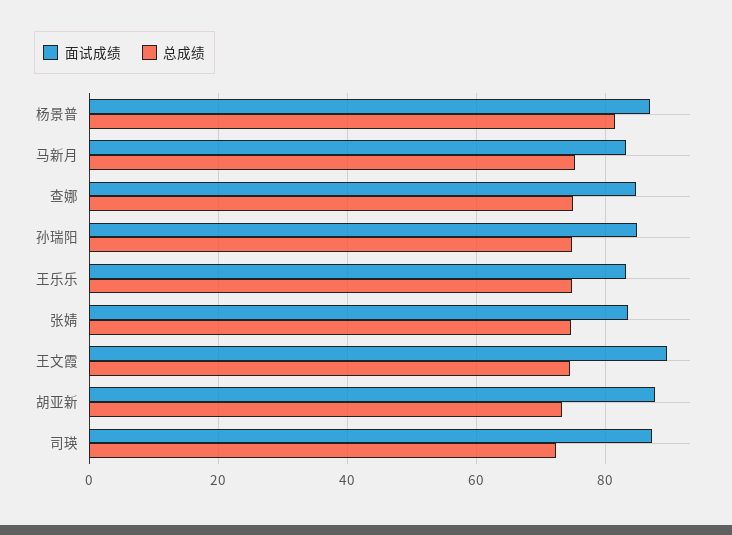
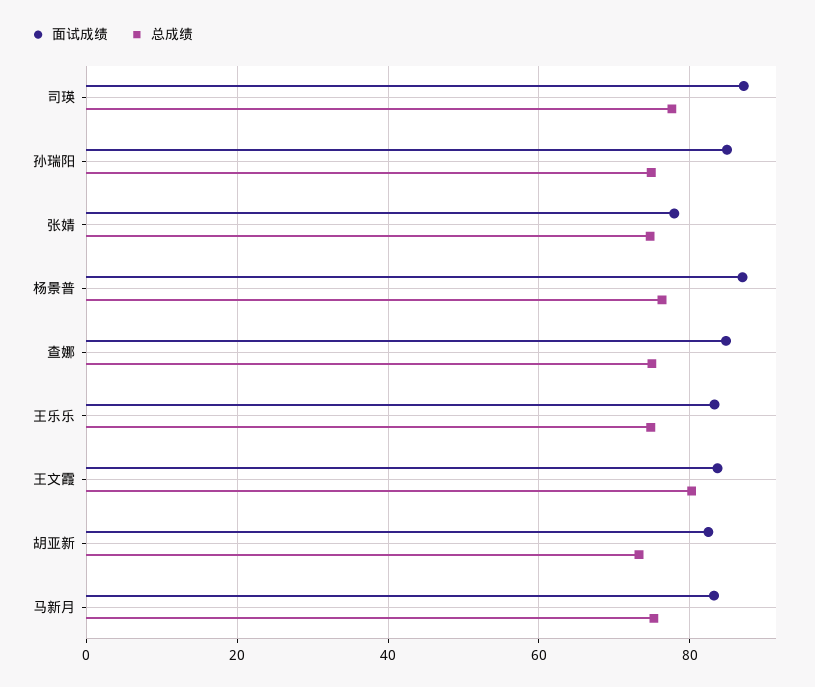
总成绩, 杨景普: 82 -> 76
面试成绩, 张婧: 84 -> 78
面试成绩, 王文霞: 90 -> 84
总成绩, 王文霞: 74 -> 80
面试成绩, 胡亚新: 88 -> 82
总成绩, 司瑛: 72 -> 78

